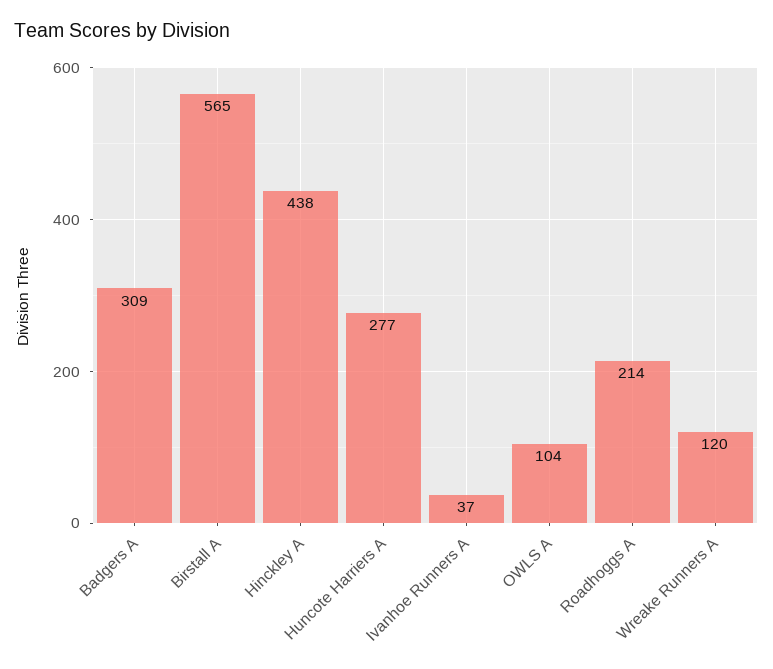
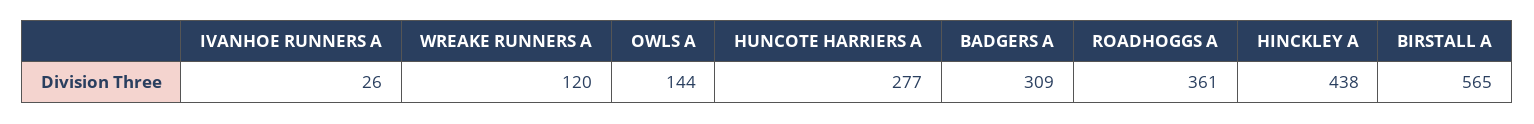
Ivanhoe Runners A: 37 -> 26
OWLS A: 104 -> 144
Roadhoggs A: 214 -> 361

